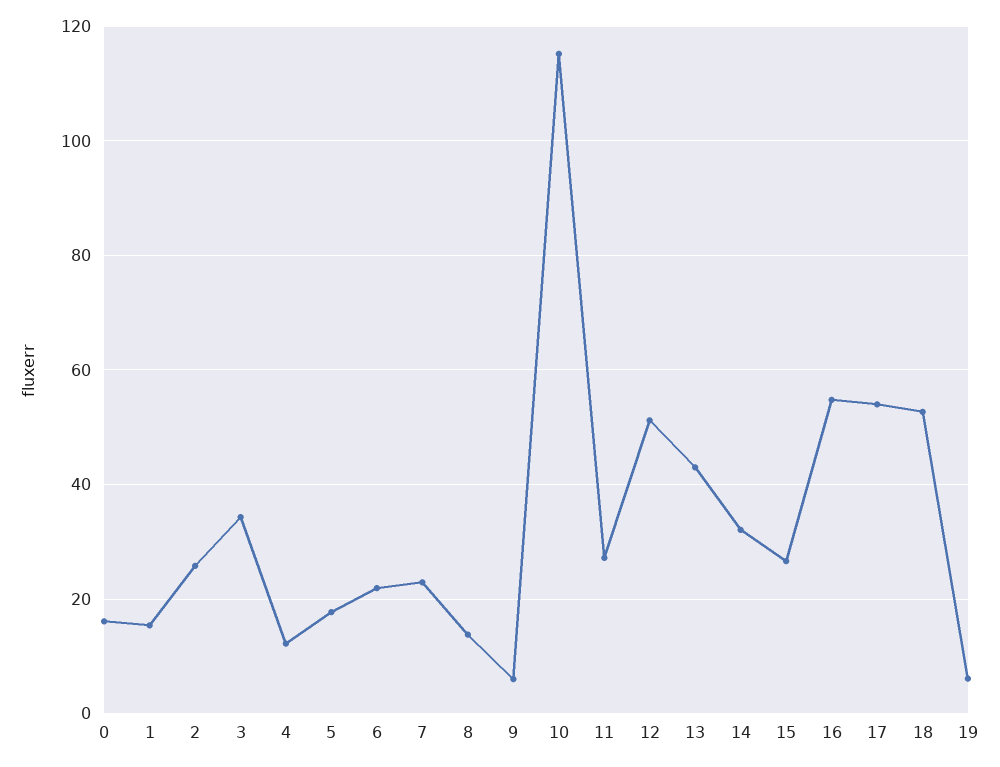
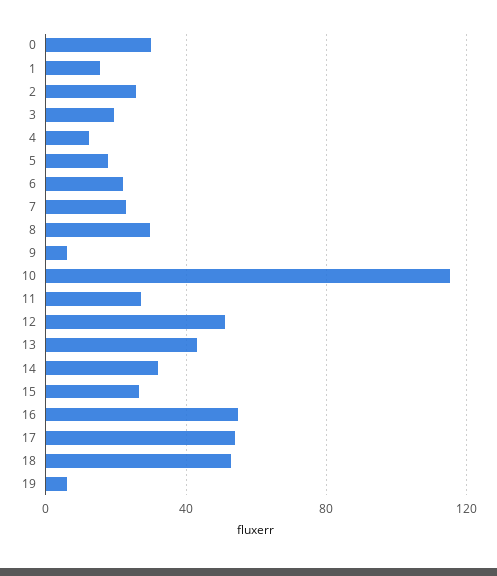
0: 16 -> 30
3: 34 -> 20
8: 14 -> 30

